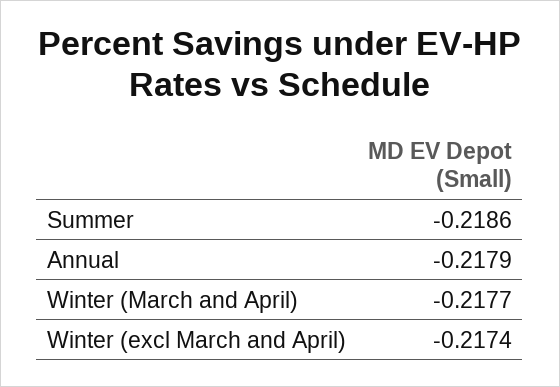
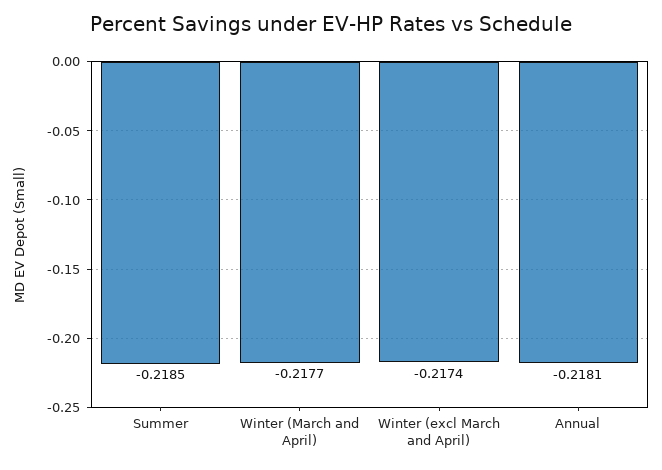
Summer: -0.2186 -> -0.2185
Annual: -0.2179 -> -0.2181

